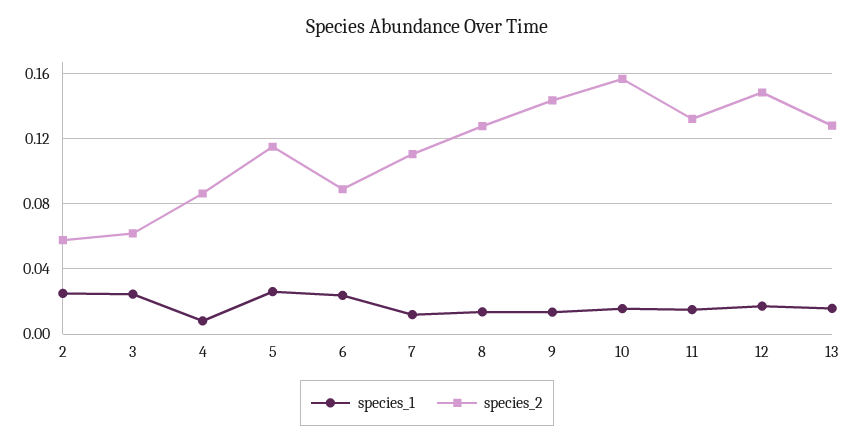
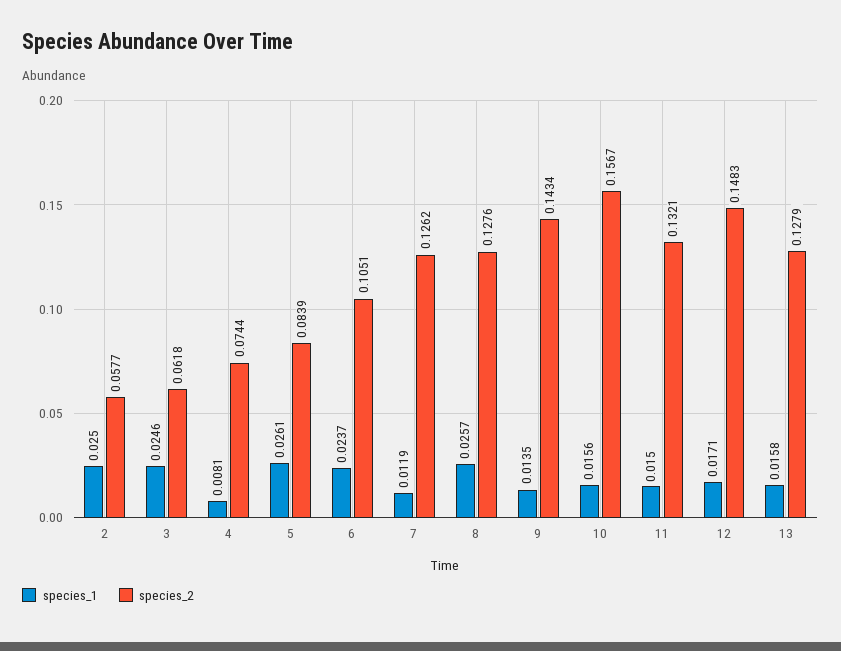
species_2, 4: 0.085 -> 0.0744
species_2, 5: 0.115 -> 0.0839
species_2, 6: 0.09 -> 0.1051
species_2, 7: 0.11 -> 0.1262
species_1, 8: 0.015 -> 0.0257

